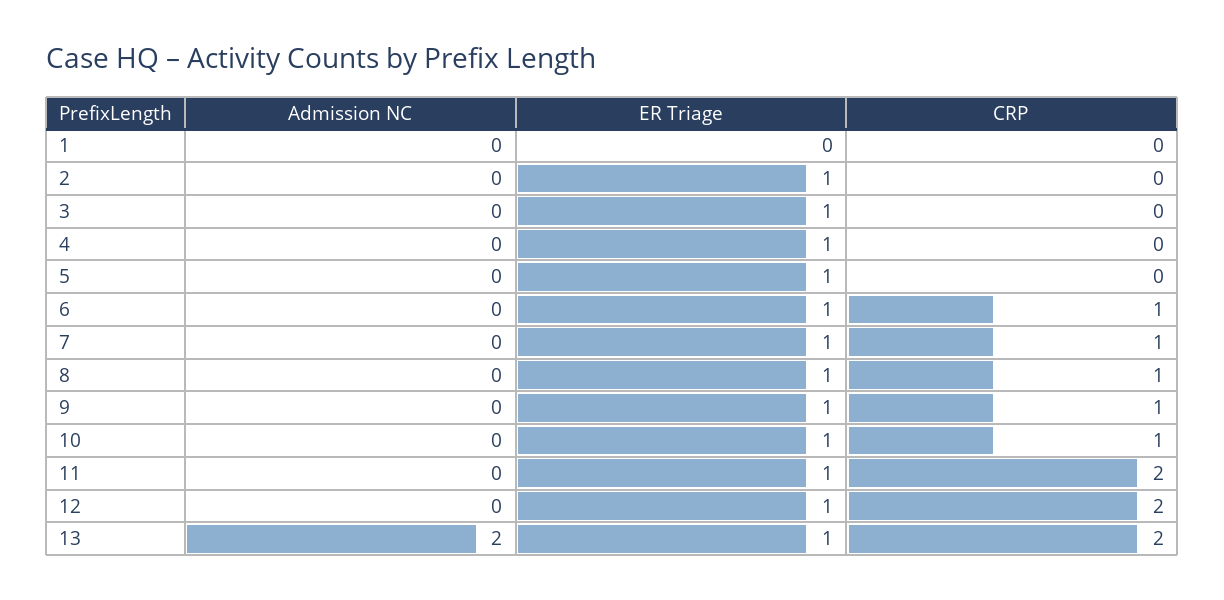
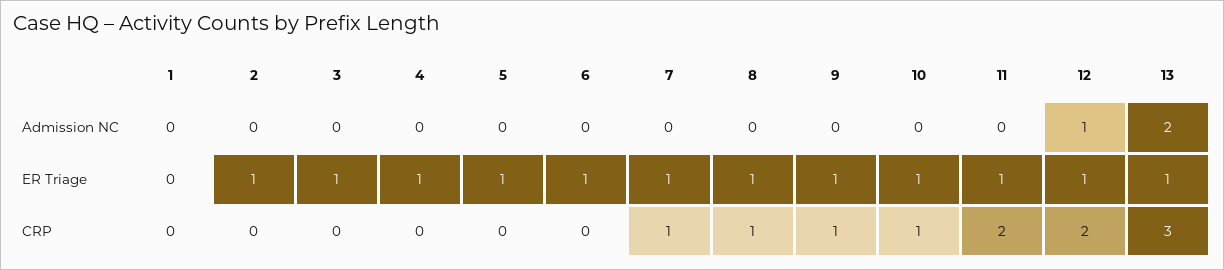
CRP, 6: 1 -> 0
Admission NC, 12: 0 -> 1
CRP, 13: 2 -> 3

